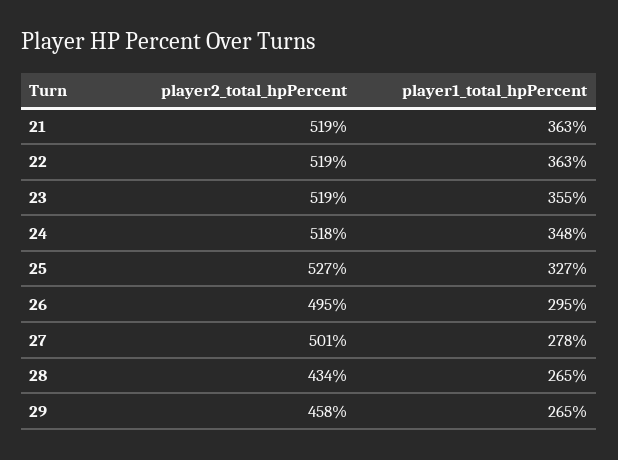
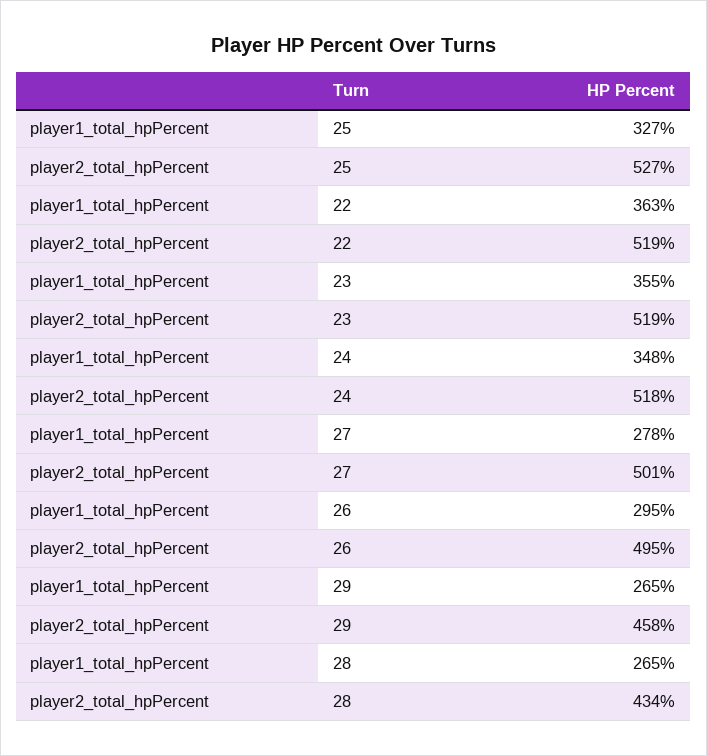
player2_total_hpPercent, 21: 519 -> none
player1_total_hpPercent, 21: 363 -> none

